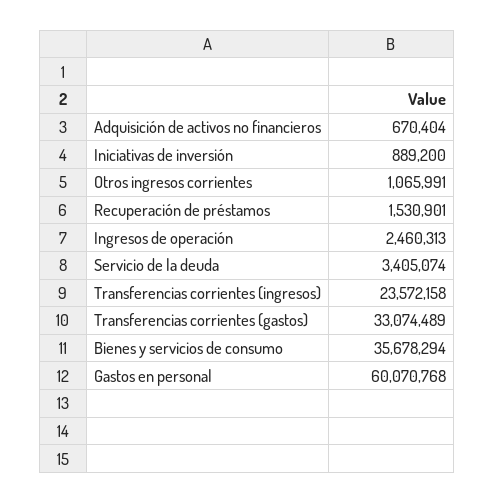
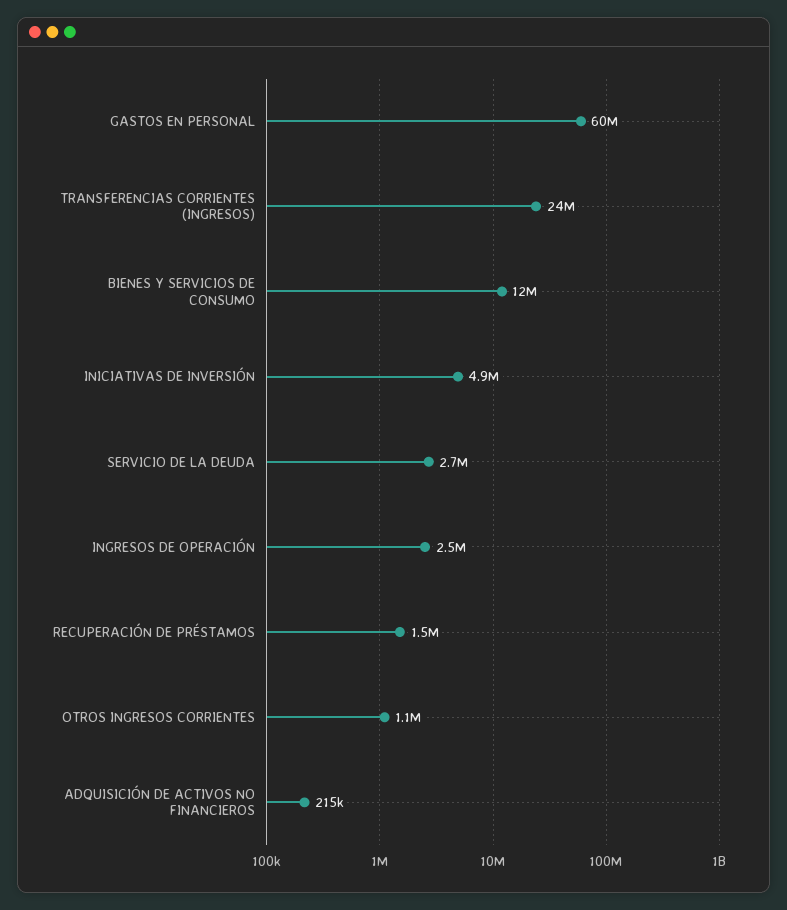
Adquisición de activos no financieros: 670404 -> 215000
Iniciativas de inversión: 889200 -> 4900000
Servicio de la deuda: 3405074 -> 2700000
Transferencias corrientes (gastos): 33074489 -> none
Bienes y servicios de consumo: 35678294 -> 12000000

